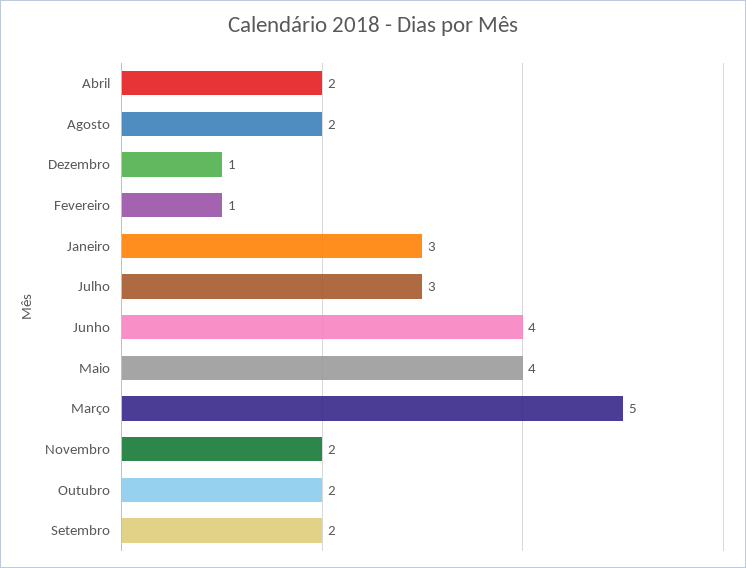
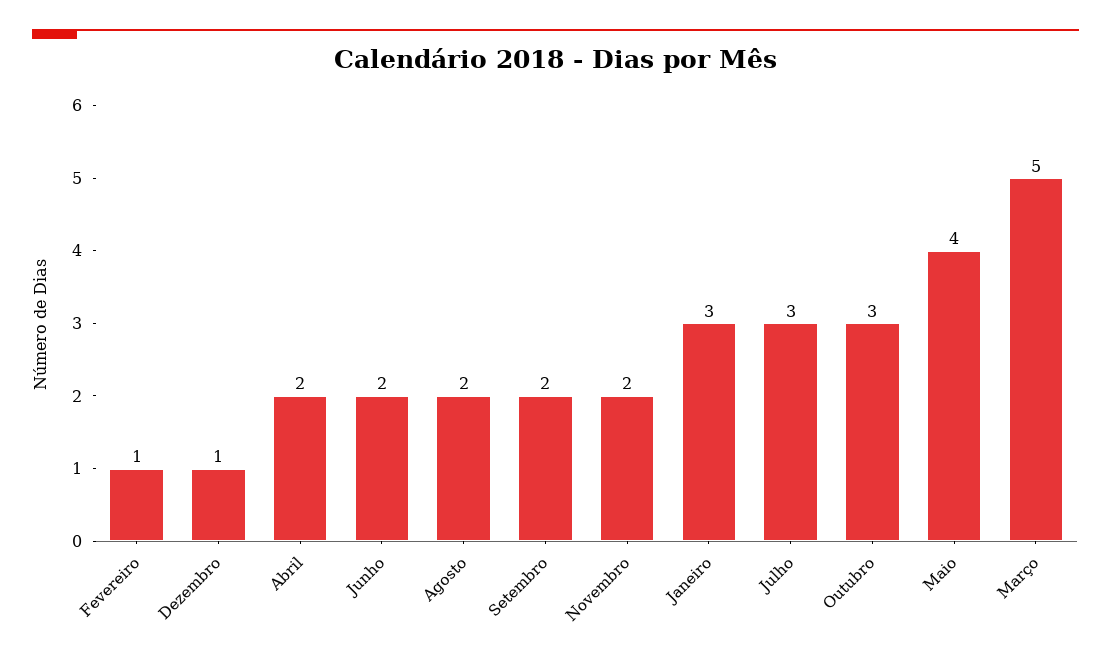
Junho: 4 -> 2
Outubro: 2 -> 3

